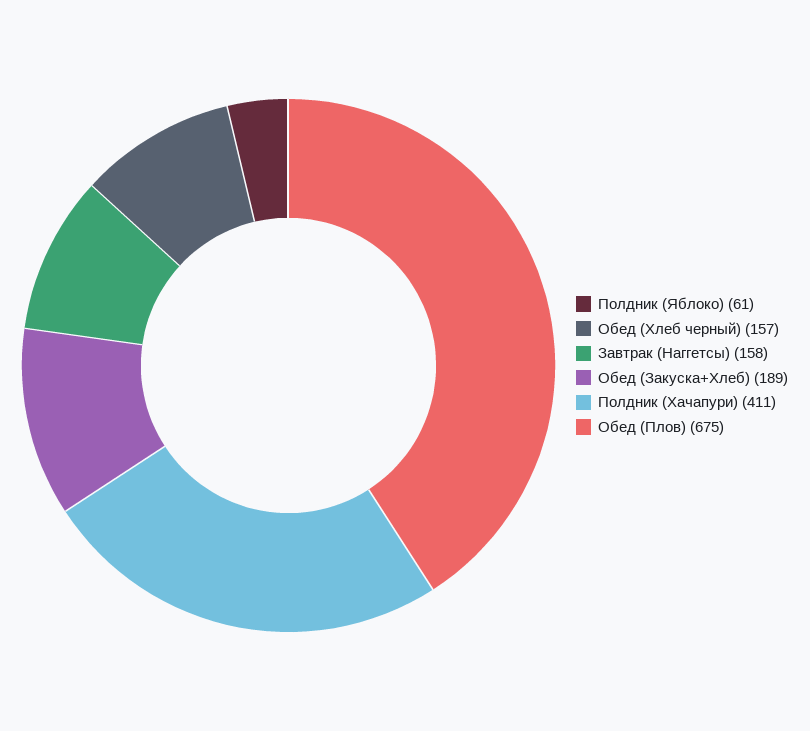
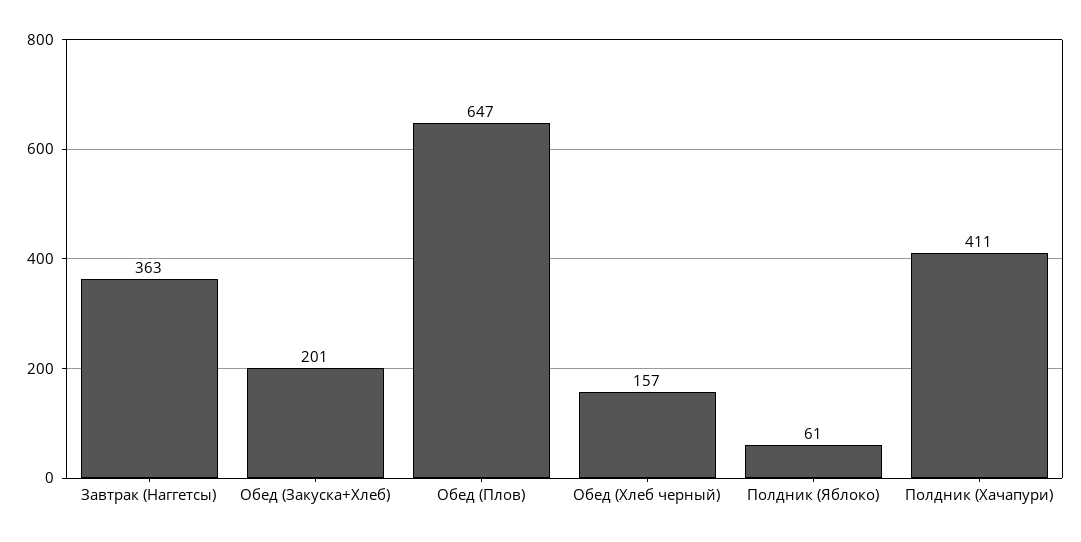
Завтрак (Наггетсы): 158 -> 363
Обед (Закуска+Хлеб): 189 -> 201
Обед (Плов): 675 -> 647

